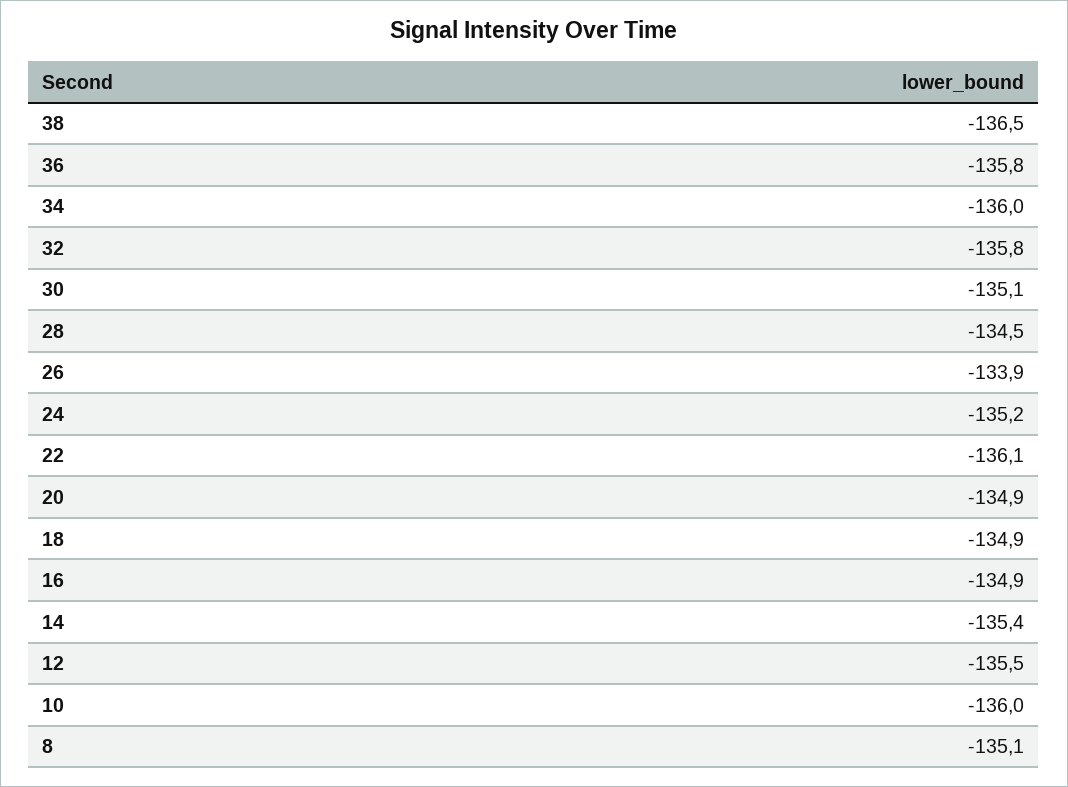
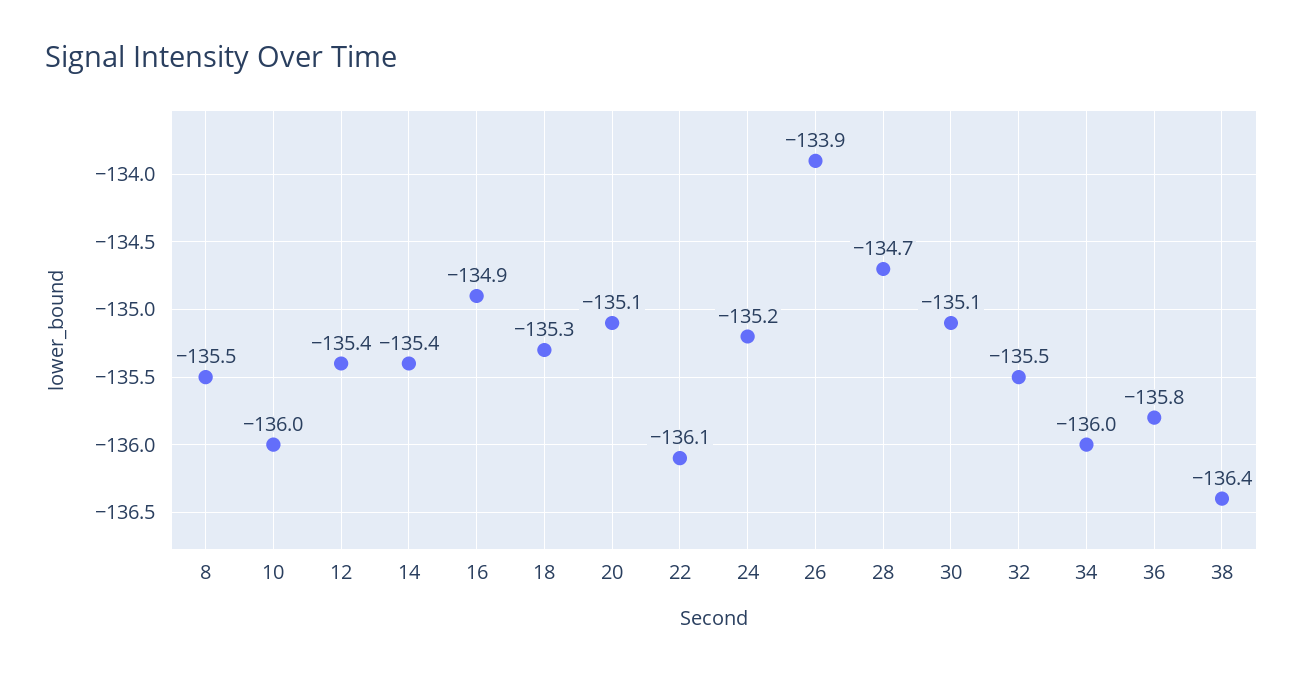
38: -136.5 -> -136.4
32: -135.8 -> -135.5
28: -134.5 -> -134.7
20: -134.9 -> -135.1
18: -134.9 -> -135.3
12: -135.5 -> -135.4
8: -135.1 -> -135.5

